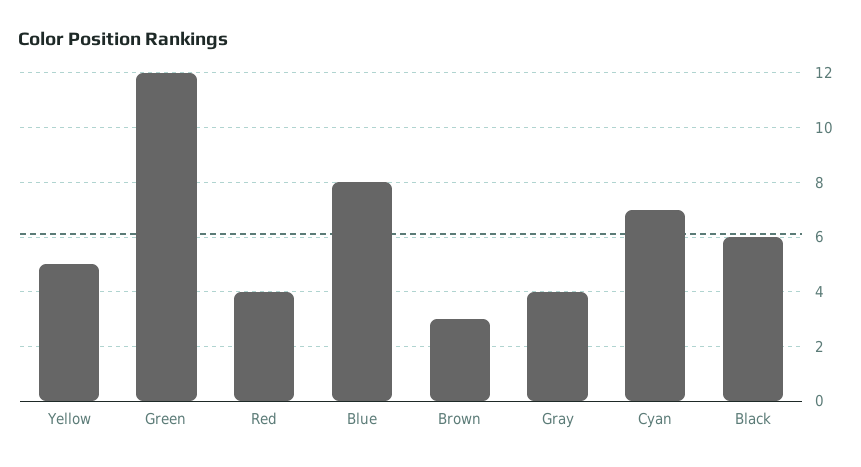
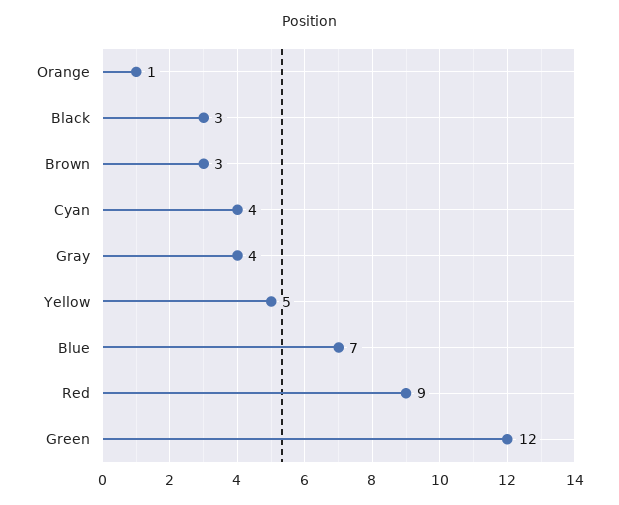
Red: 4 -> 9
Blue: 8 -> 7
Cyan: 7 -> 4
Black: 6 -> 3
Orange: none -> 1

